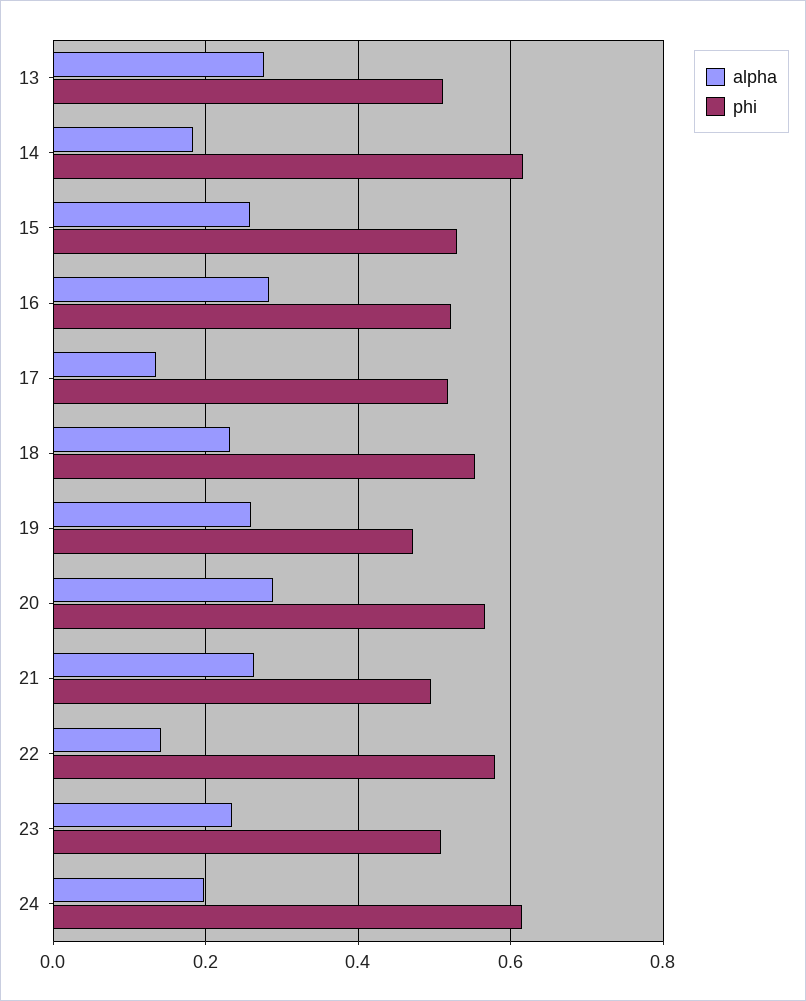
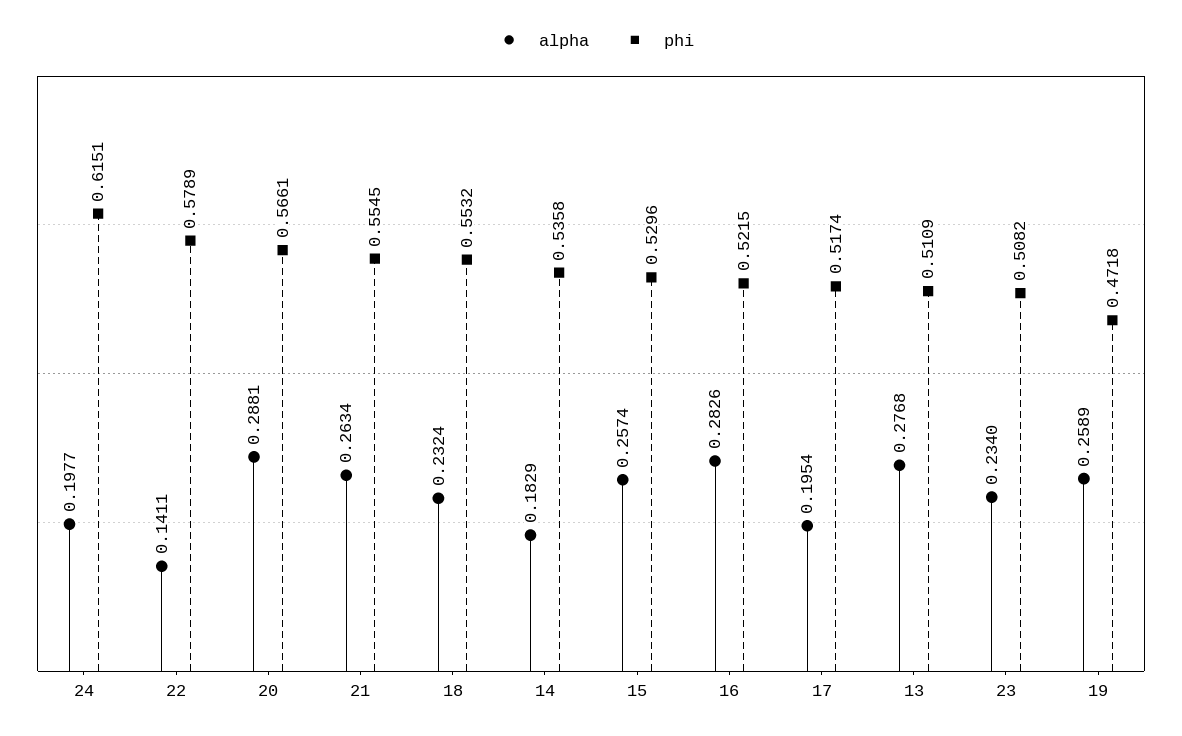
phi, 14: 0.62 -> 0.5358
alpha, 17: 0.14 -> 0.1954
phi, 21: 0.5 -> 0.5545

